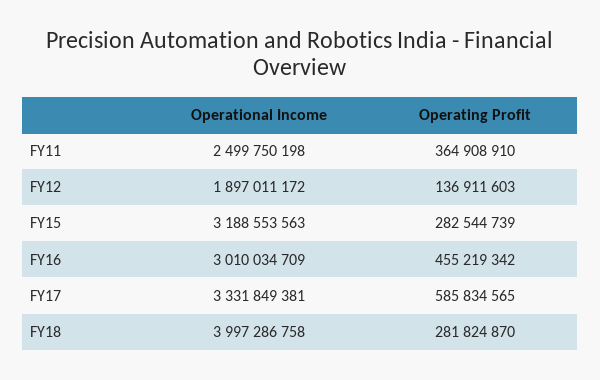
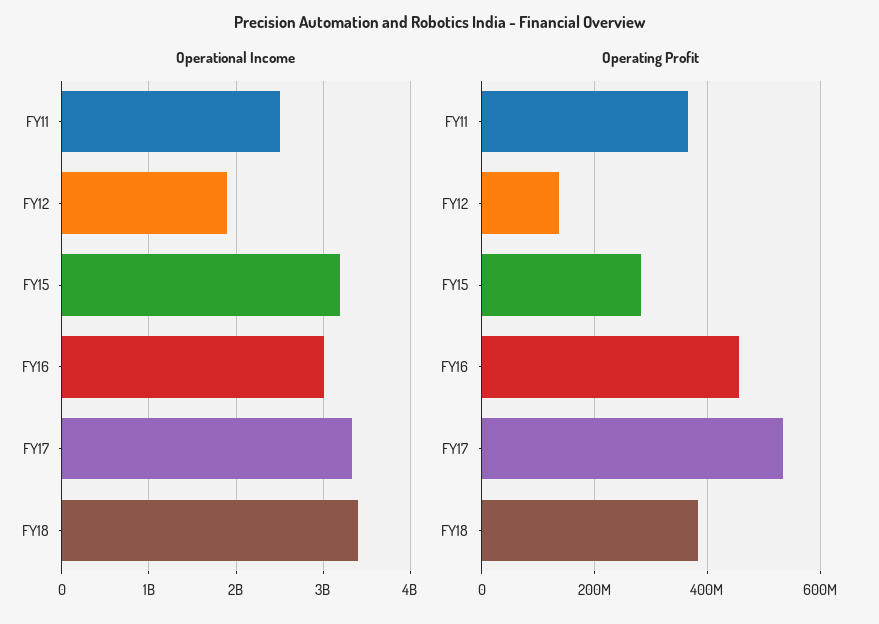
Operating Profit, FY17: 585834565 -> 540000000
Operational Income, FY18: 3997286758 -> 3400000000
Operating Profit, FY18: 281824870 -> 380000000

